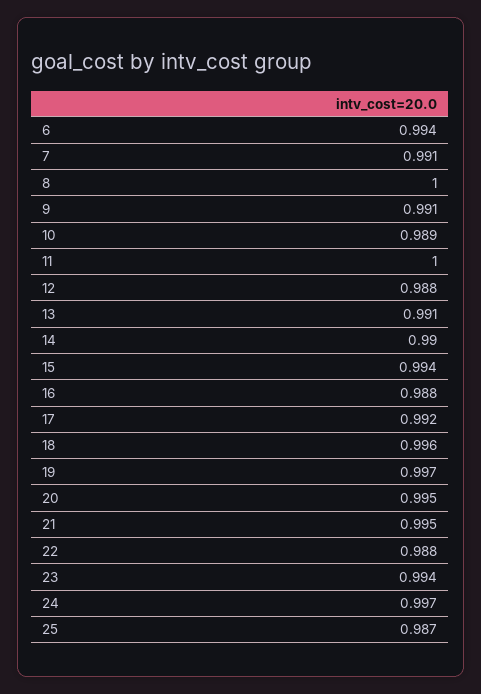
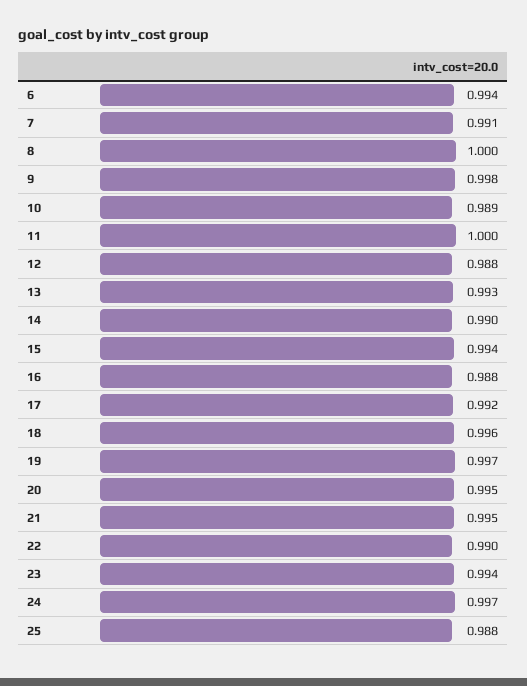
9: 0.991 -> 0.998
13: 0.991 -> 0.993
22: 0.988 -> 0.99
25: 0.987 -> 0.988

